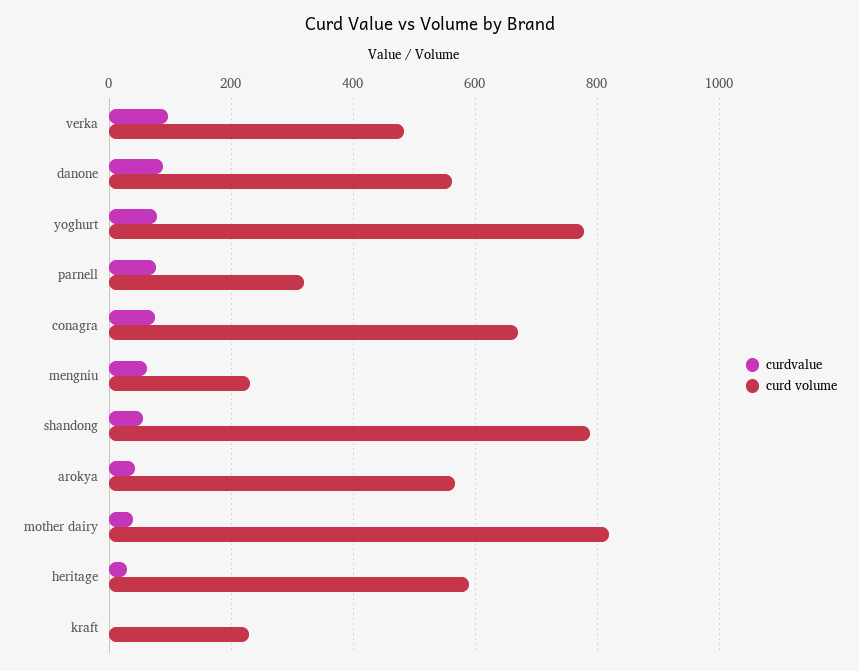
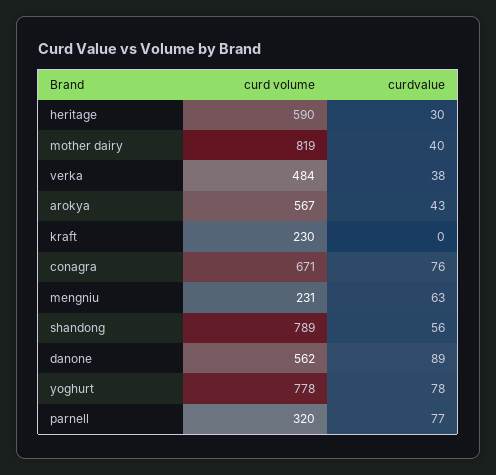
curdvalue, verka: 100 -> 38

